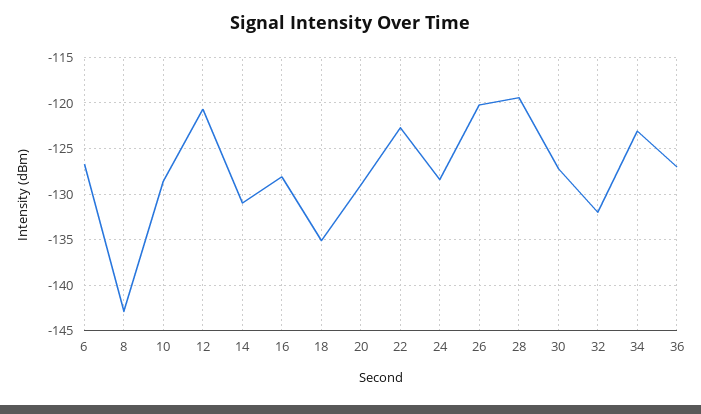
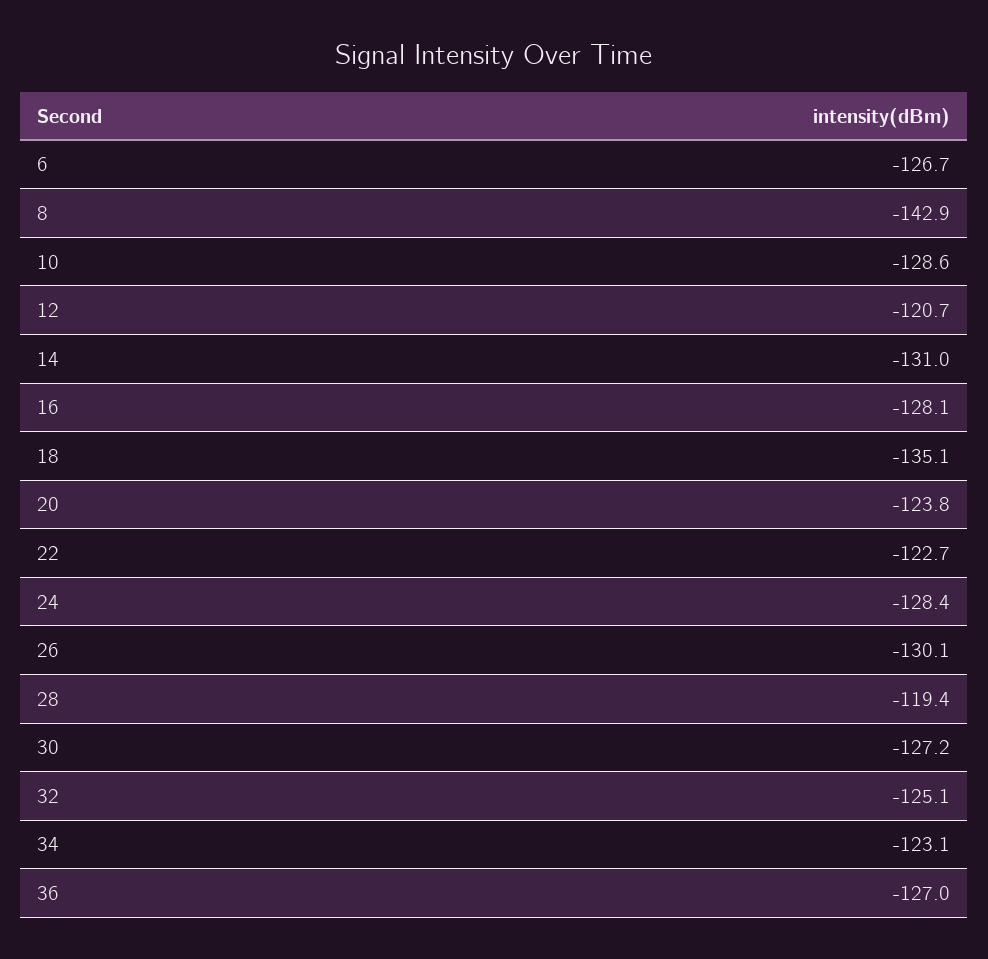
20: -129 -> -123.8
26: -120 -> -130.1
32: -132 -> -125.1

